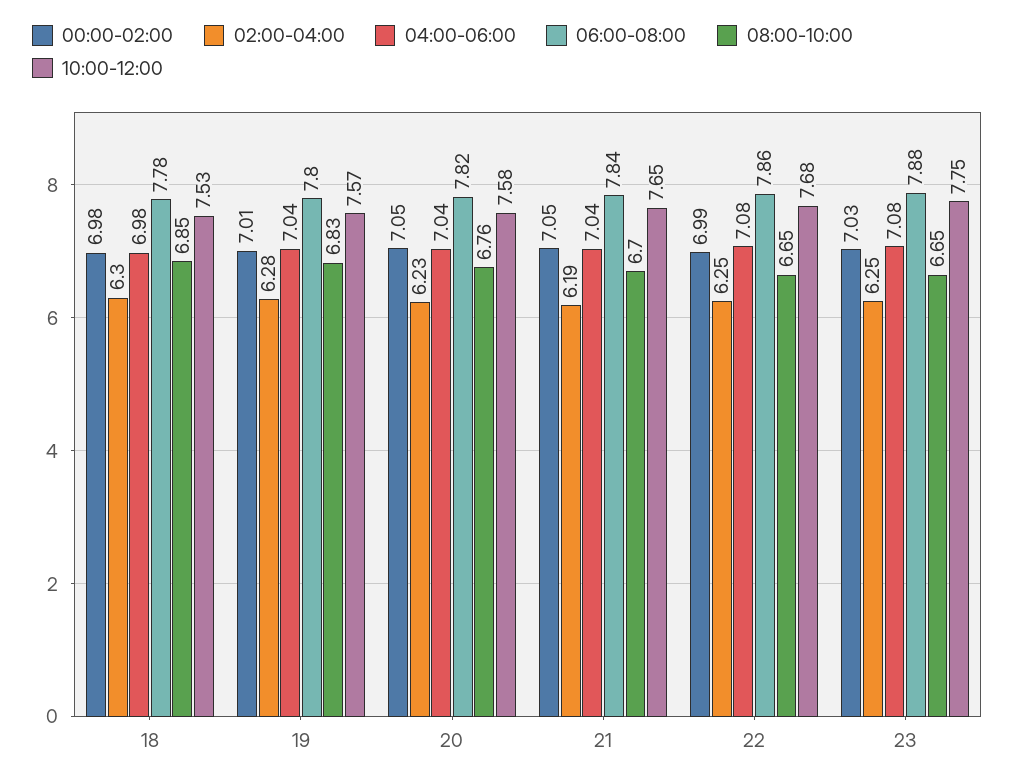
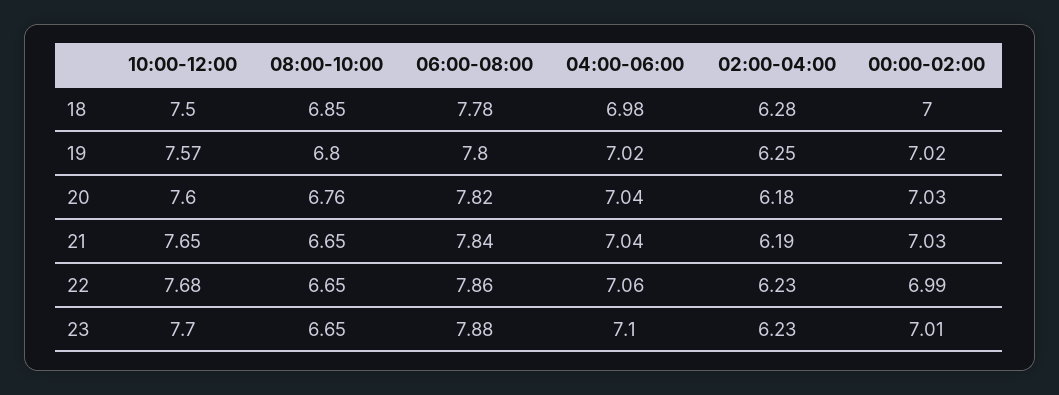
00:00-02:00, 18: 6.98 -> 7
02:00-04:00, 18: 6.3 -> 6.28
10:00-12:00, 18: 7.53 -> 7.5
00:00-02:00, 19: 7.01 -> 7.02
02:00-04:00, 19: 6.28 -> 6.25
04:00-06:00, 19: 7.04 -> 7.02
08:00-10:00, 19: 6.83 -> 6.8
00:00-02:00, 20: 7.05 -> 7.03
02:00-04:00, 20: 6.23 -> 6.18
10:00-12:00, 20: 7.58 -> 7.6
00:00-02:00, 21: 7.05 -> 7.03
08:00-10:00, 21: 6.7 -> 6.65
02:00-04:00, 22: 6.25 -> 6.23
04:00-06:00, 22: 7.08 -> 7.06
00:00-02:00, 23: 7.03 -> 7.01
02:00-04:00, 23: 6.25 -> 6.23
04:00-06:00, 23: 7.08 -> 7.1
10:00-12:00, 23: 7.75 -> 7.7

